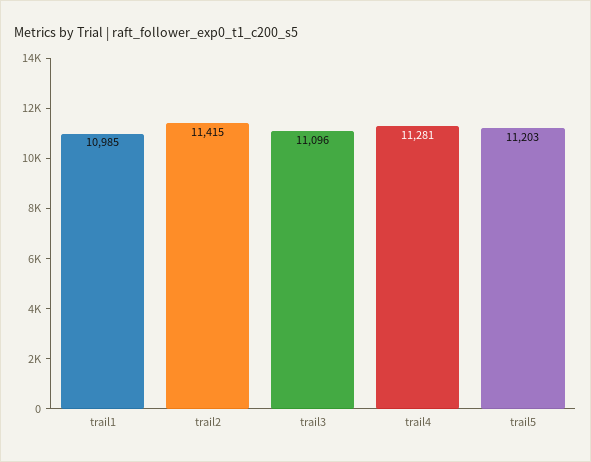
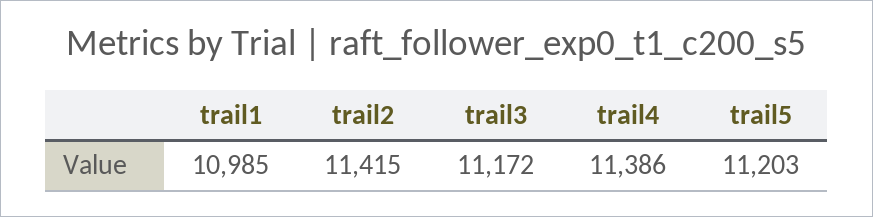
trail3: 11096 -> 11172
trail4: 11281 -> 11386

